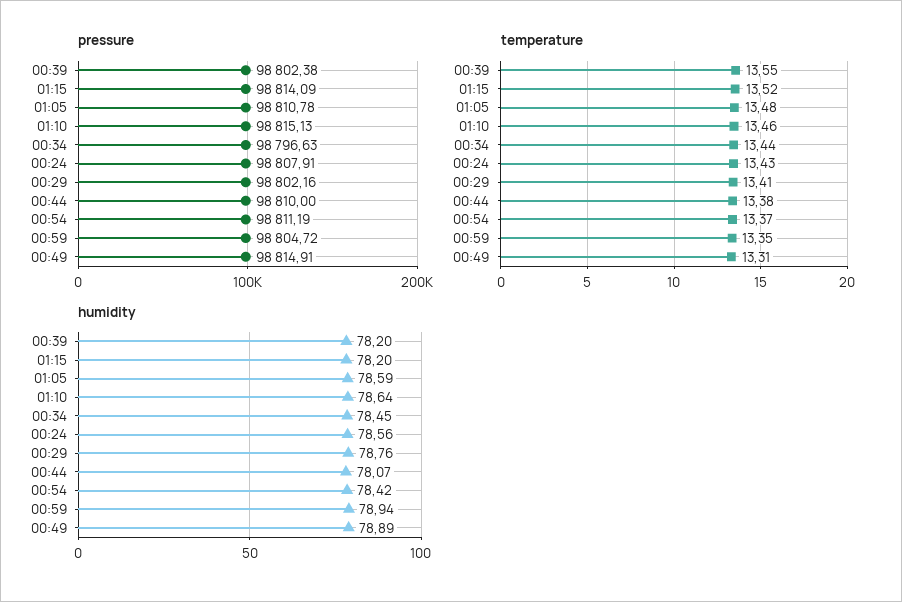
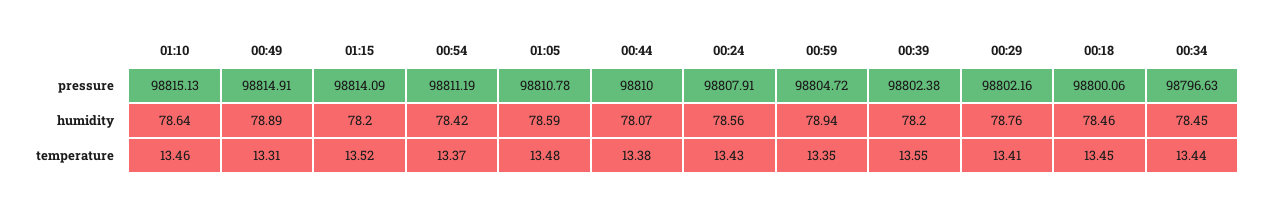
pressure, 00:18: none -> 98800.06
humidity, 00:18: none -> 78.46
temperature, 00:18: none -> 13.45

